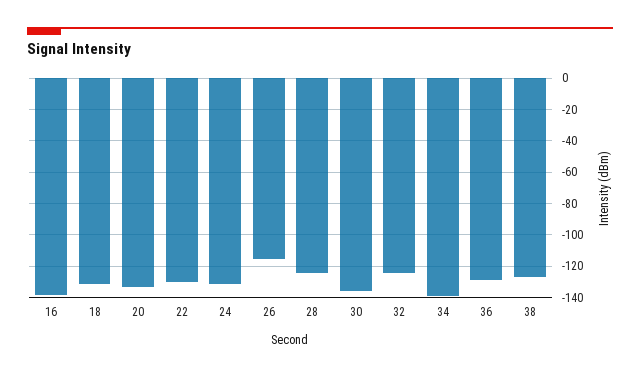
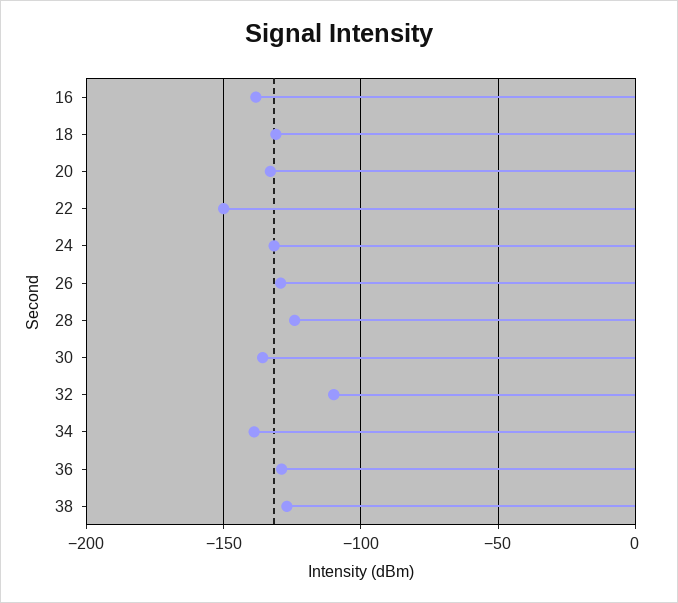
22: -130 -> -150
26: -115 -> -130
32: -125 -> -110

